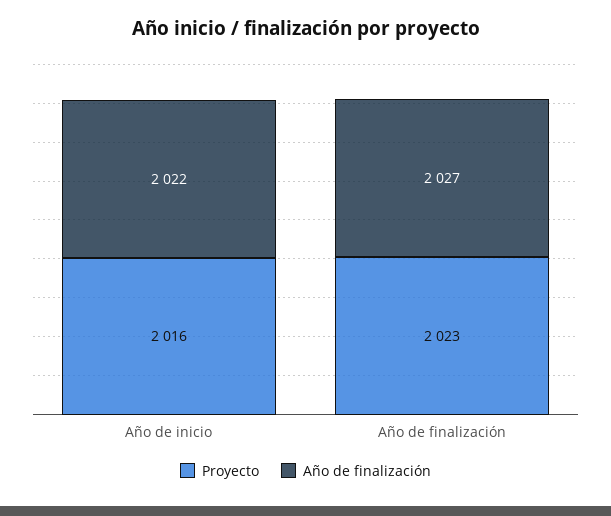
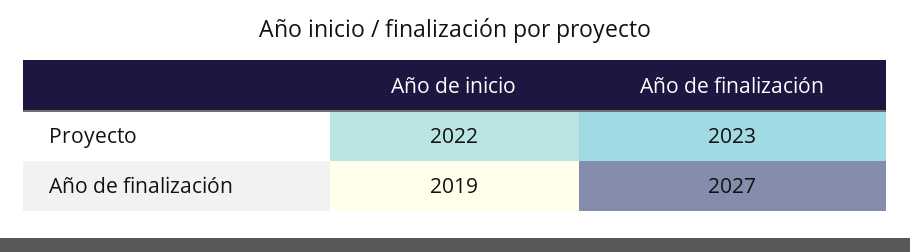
Proyecto, Año de inicio: 2016 -> 2022
Año de finalización, Año de inicio: 2022 -> 2019

